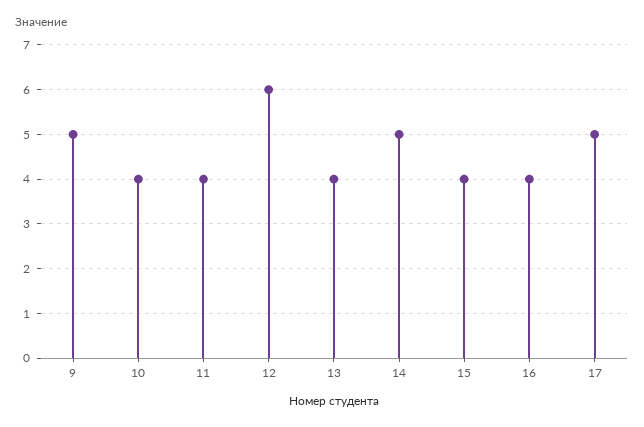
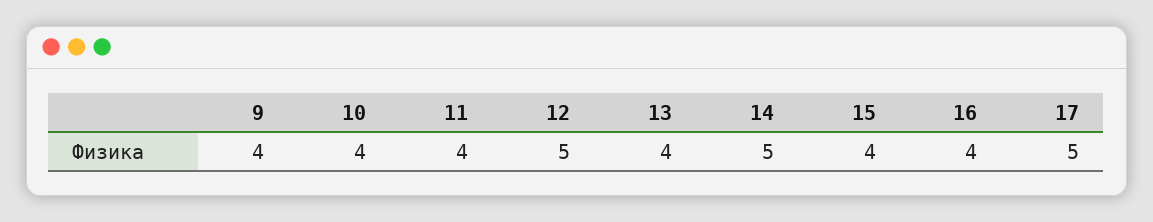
9: 5 -> 4
12: 6 -> 5

